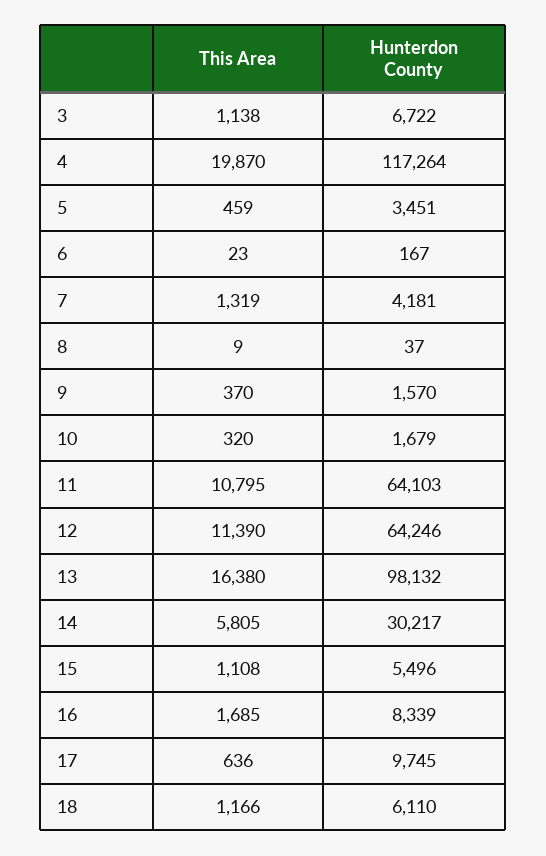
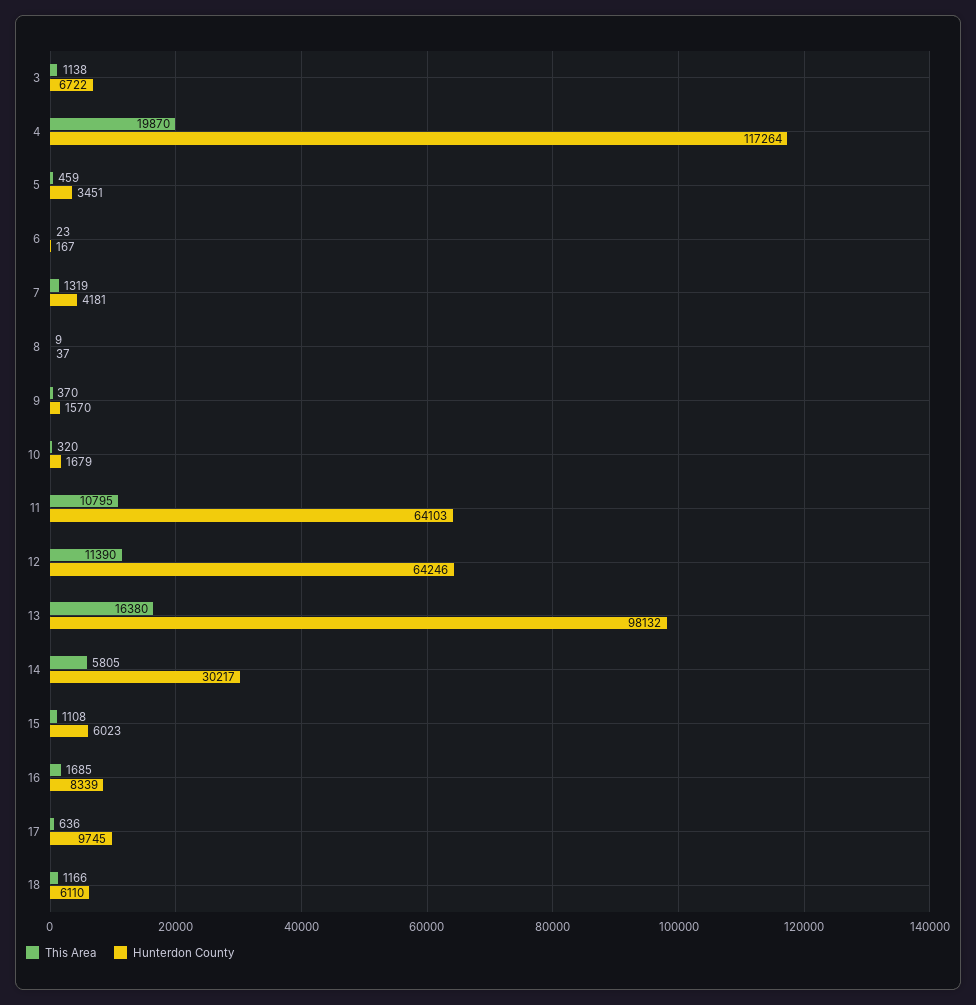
Hunterdon County, 15: 5496 -> 6023

